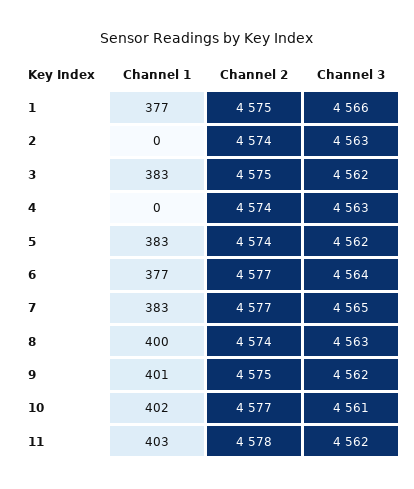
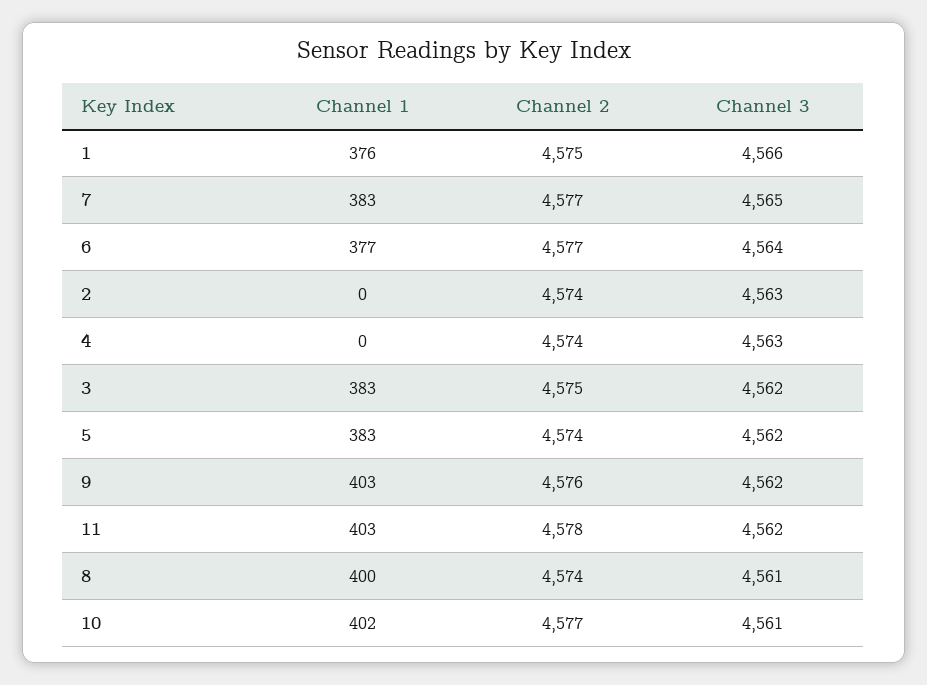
Channel 1, 1: 377 -> 376
Channel 3, 8: 4563 -> 4561
Channel 1, 9: 401 -> 403
Channel 2, 9: 4575 -> 4576

